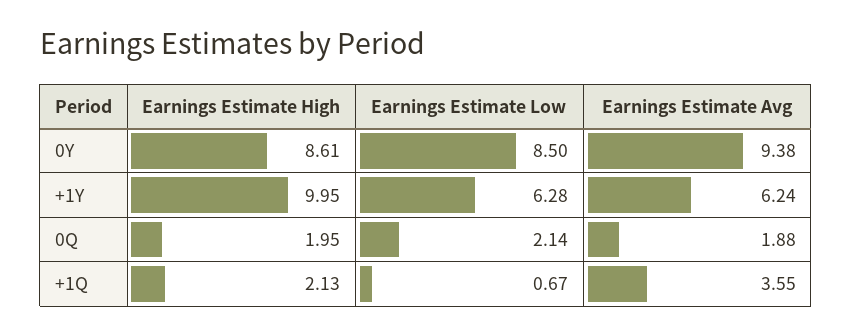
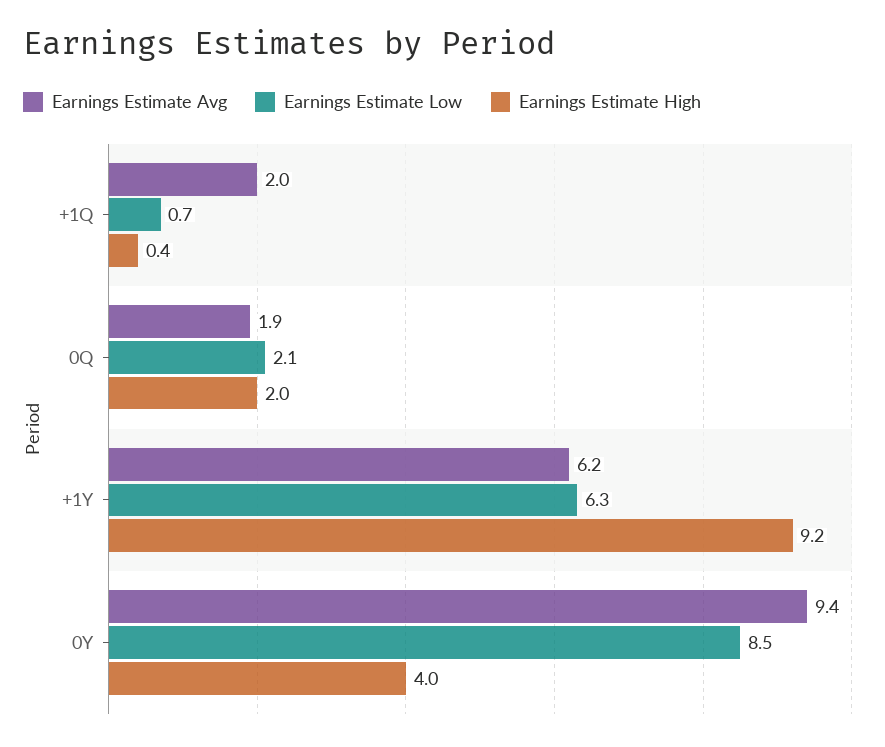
Earnings Estimate High, 0Y: 8.61 -> 4
Earnings Estimate High, +1Y: 9.95 -> 9.2
Earnings Estimate High, +1Q: 2.13 -> 0.4
Earnings Estimate Avg, +1Q: 3.55 -> 2

